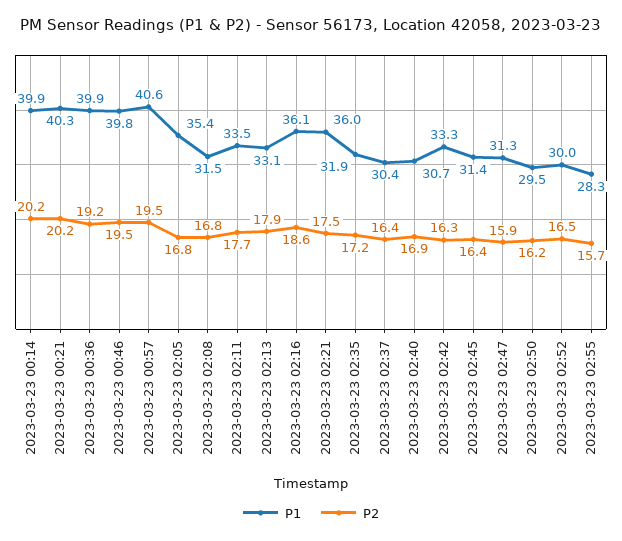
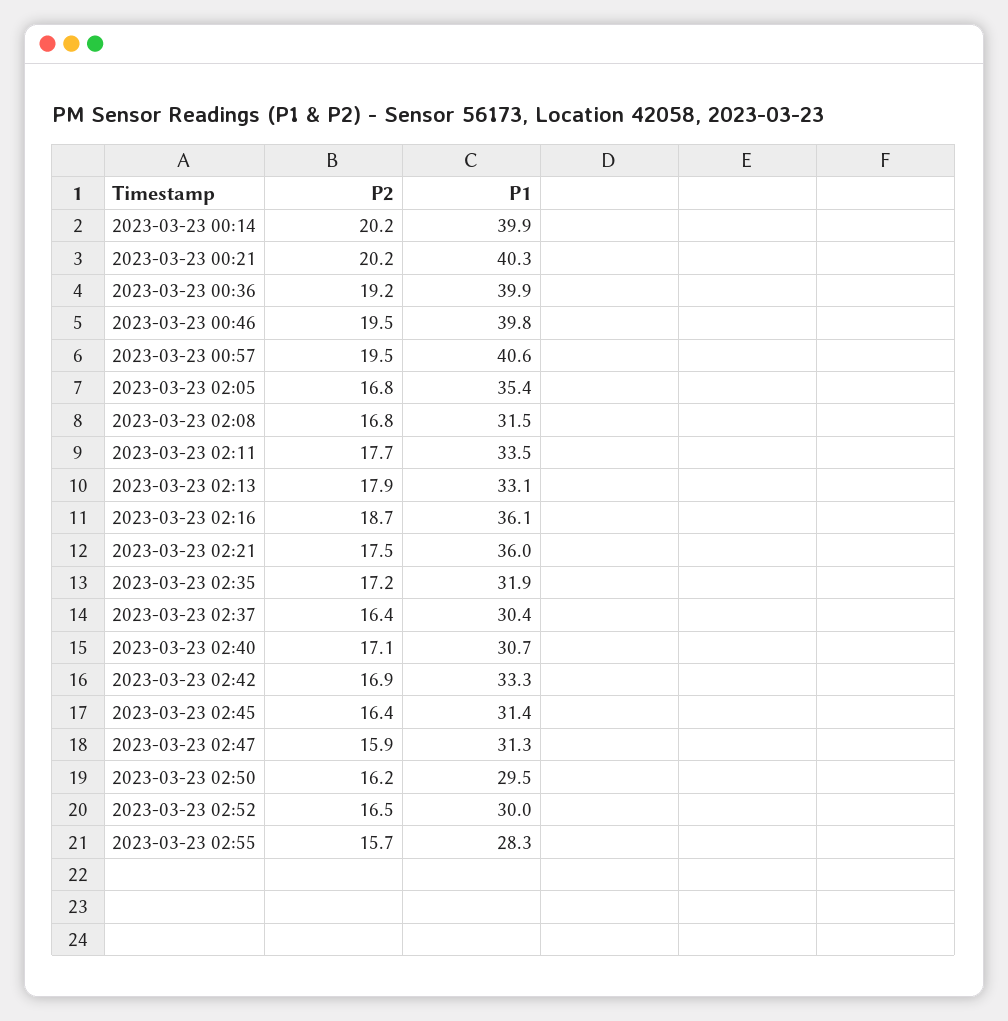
P2, 2023-03-23 02:16: 18.6 -> 18.7
P2, 2023-03-23 02:40: 16.9 -> 17.1
P2, 2023-03-23 02:42: 16.3 -> 16.9

